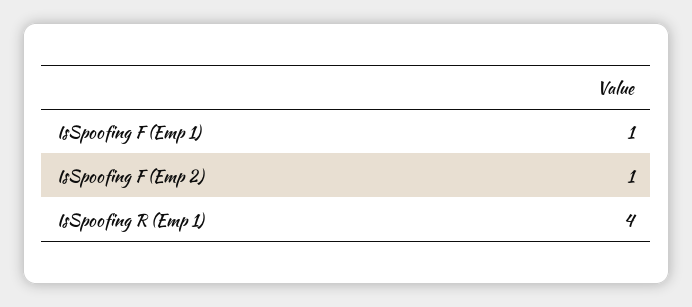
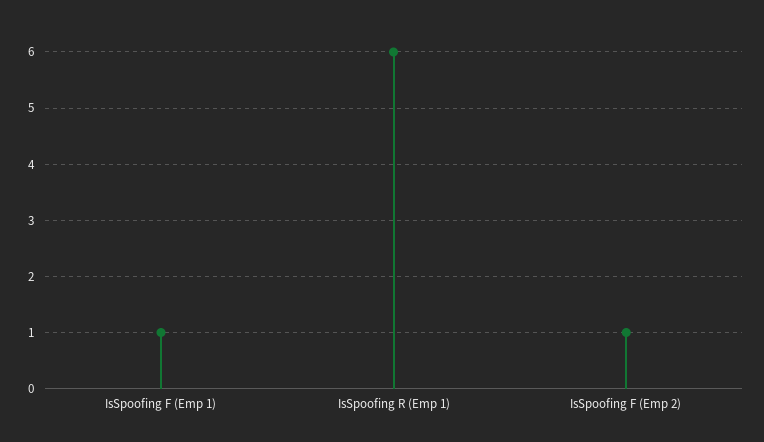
IsSpoofing R (Emp 1): 4 -> 6

